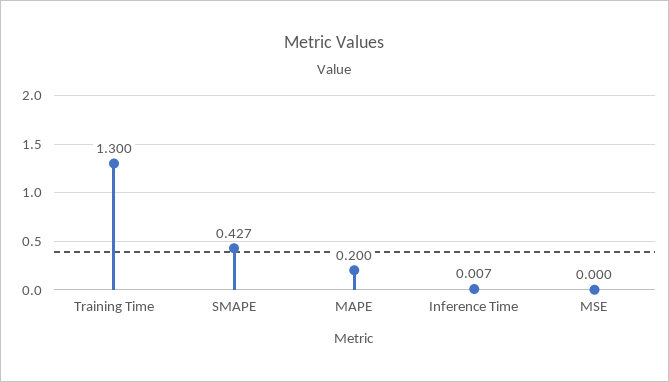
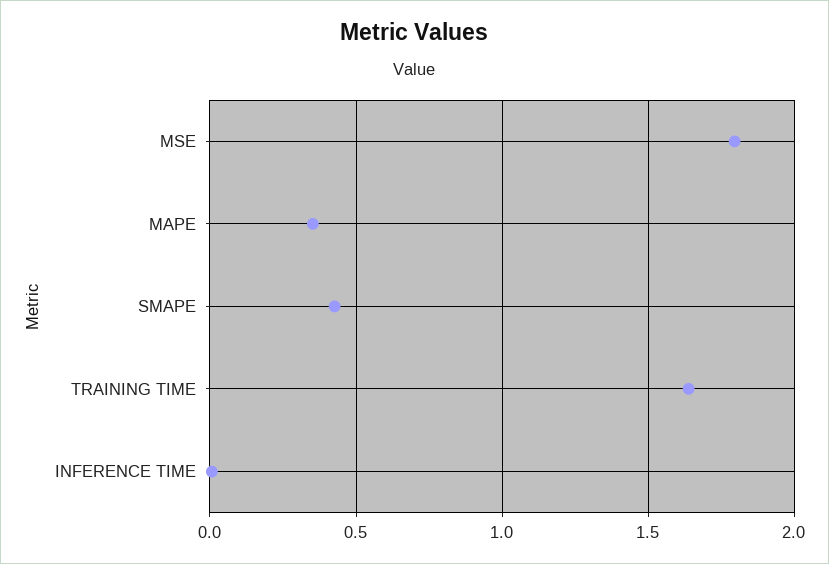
Training Time: 1.3 -> 1.65
MAPE: 0.2 -> 0.35
MSE: 0 -> 1.8

